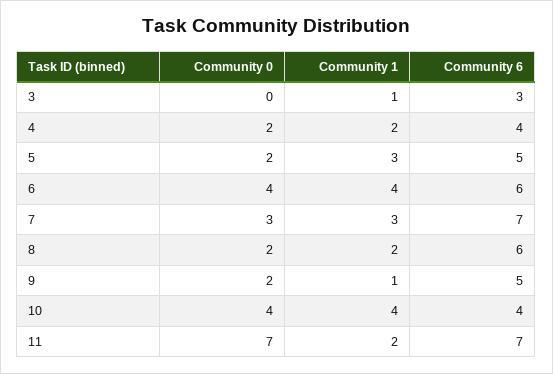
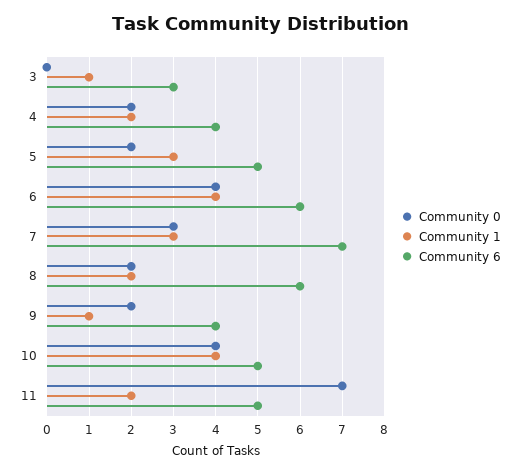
Community 6, 9: 5 -> 4
Community 6, 10: 4 -> 5
Community 6, 11: 7 -> 5

